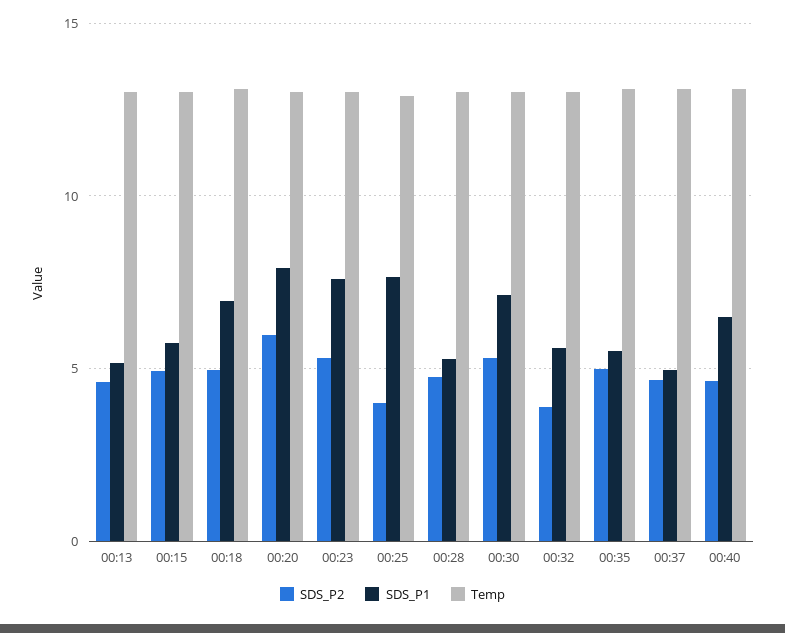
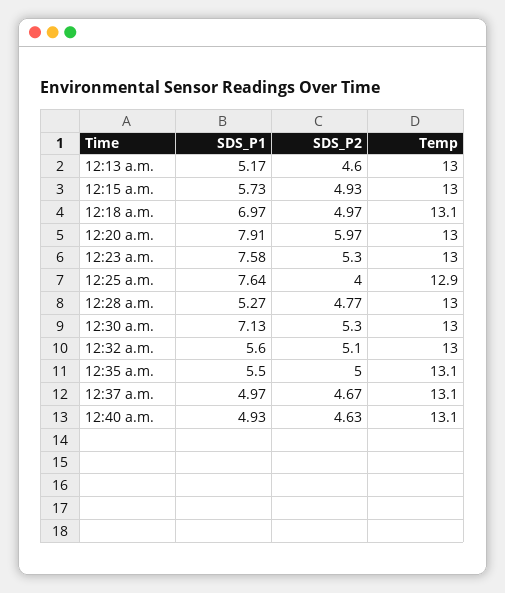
SDS_P2, 00:32: 4 -> 5.1
SDS_P1, 00:40: 6.5 -> 4.93

